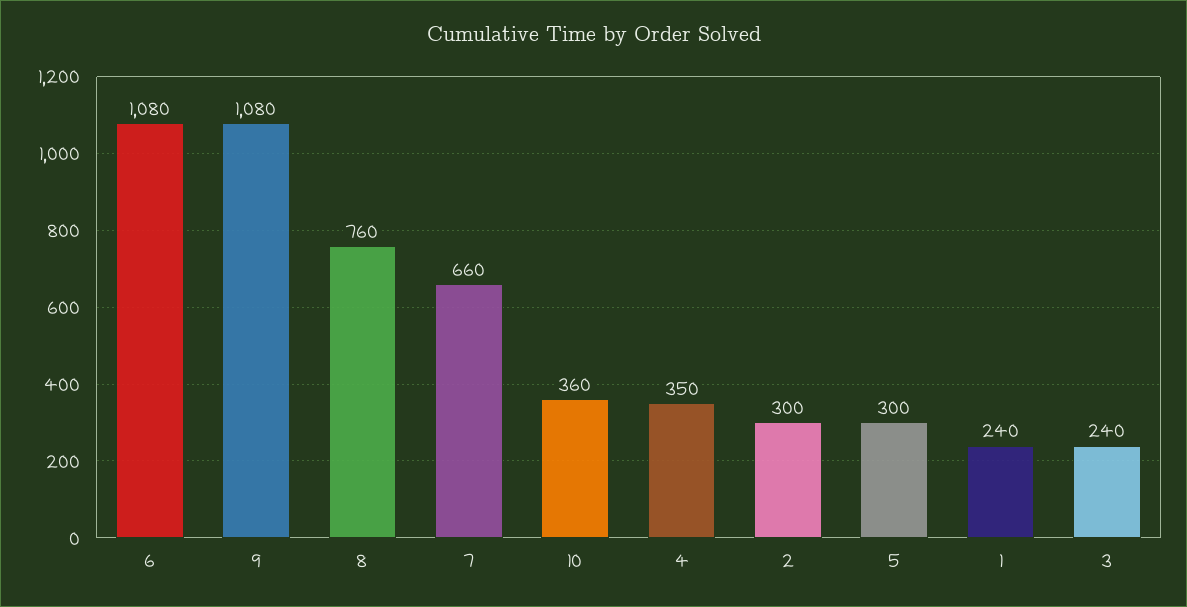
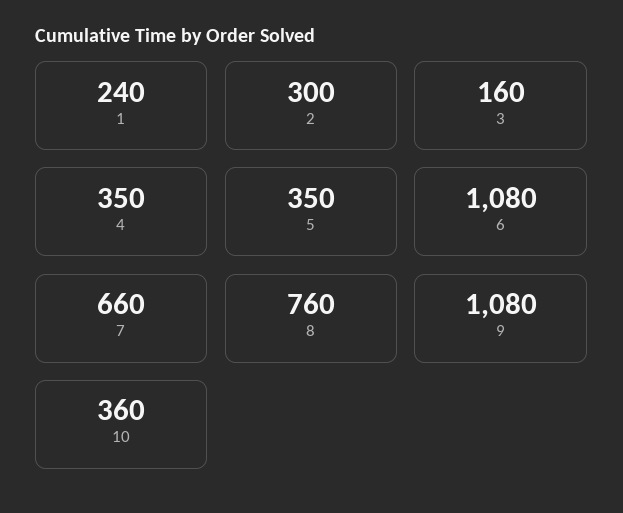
5: 300 -> 350
3: 240 -> 160

